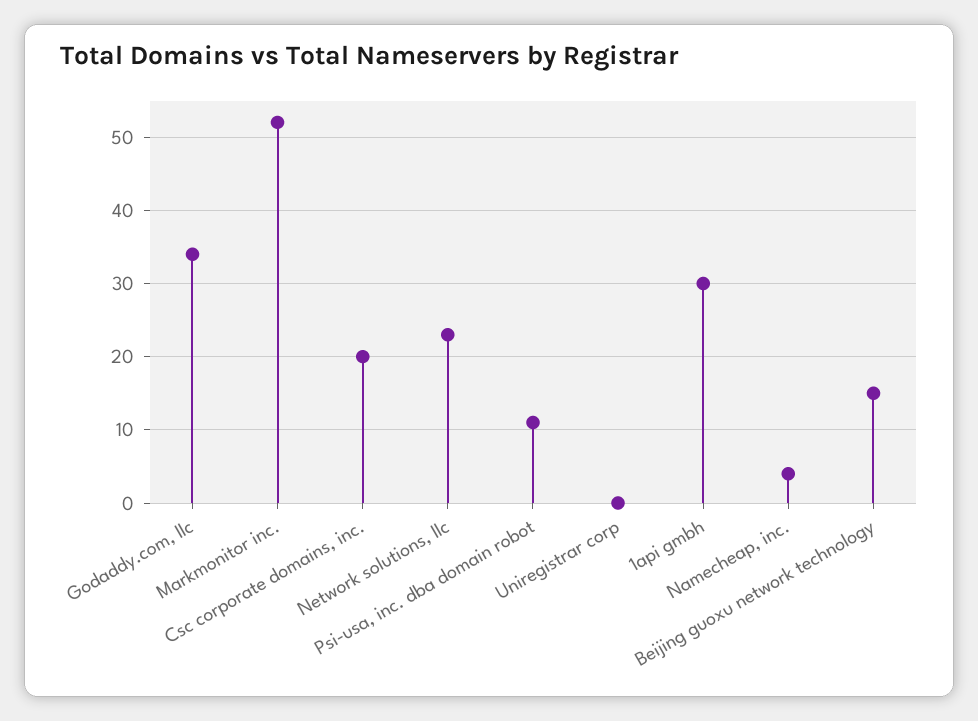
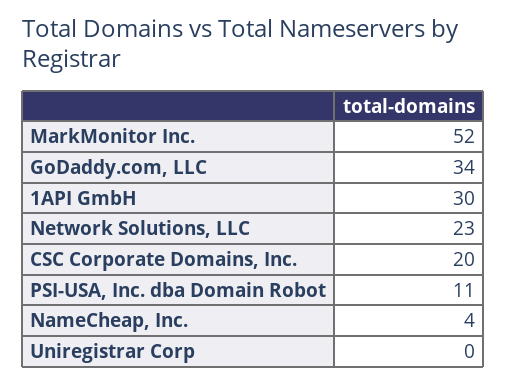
Beijing guoxu network technology: 15 -> none

